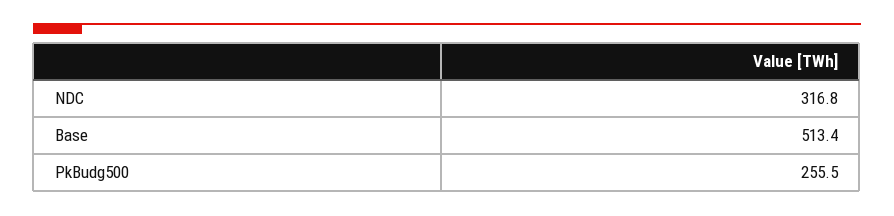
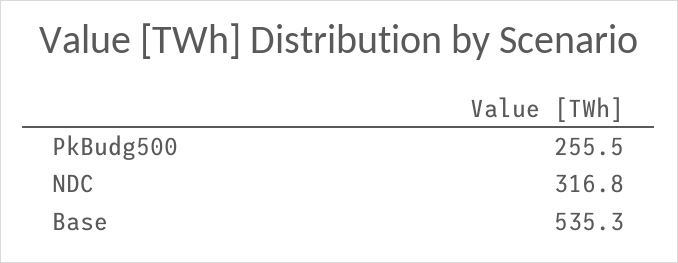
Base: 513.4 -> 535.3

